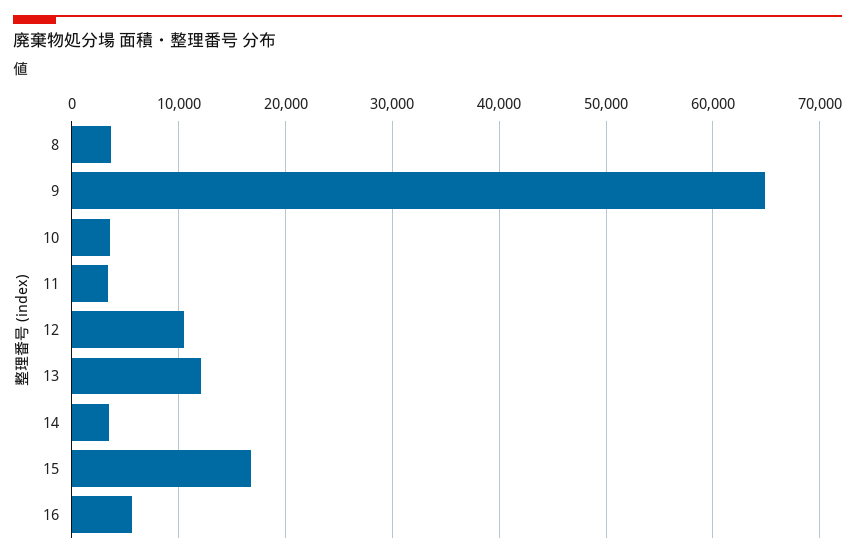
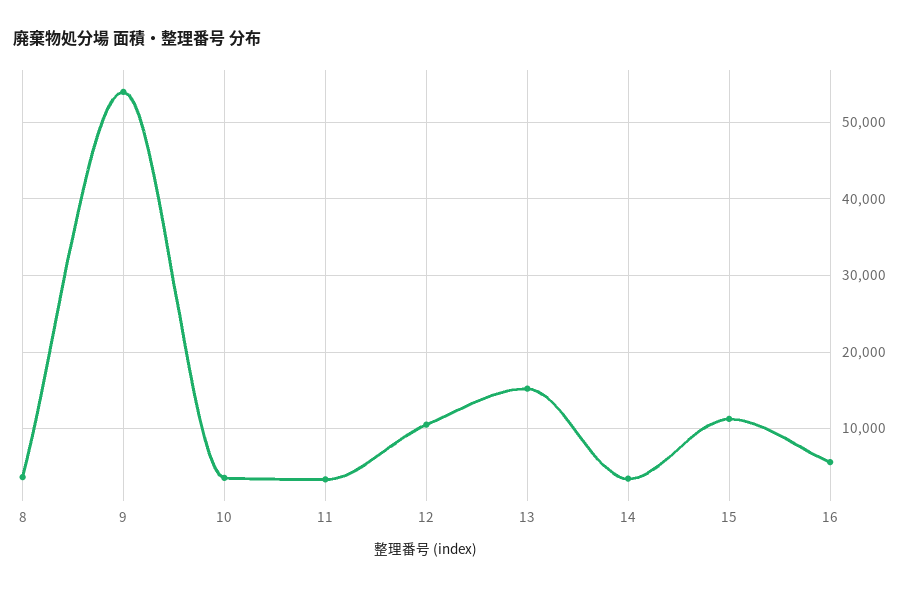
9: 65000 -> 54000
13: 12000 -> 15000
15: 17000 -> 11000

